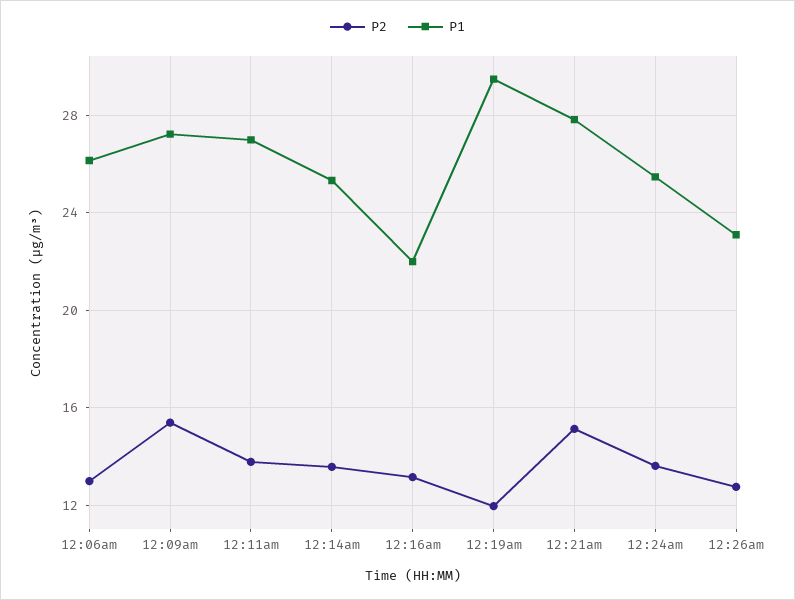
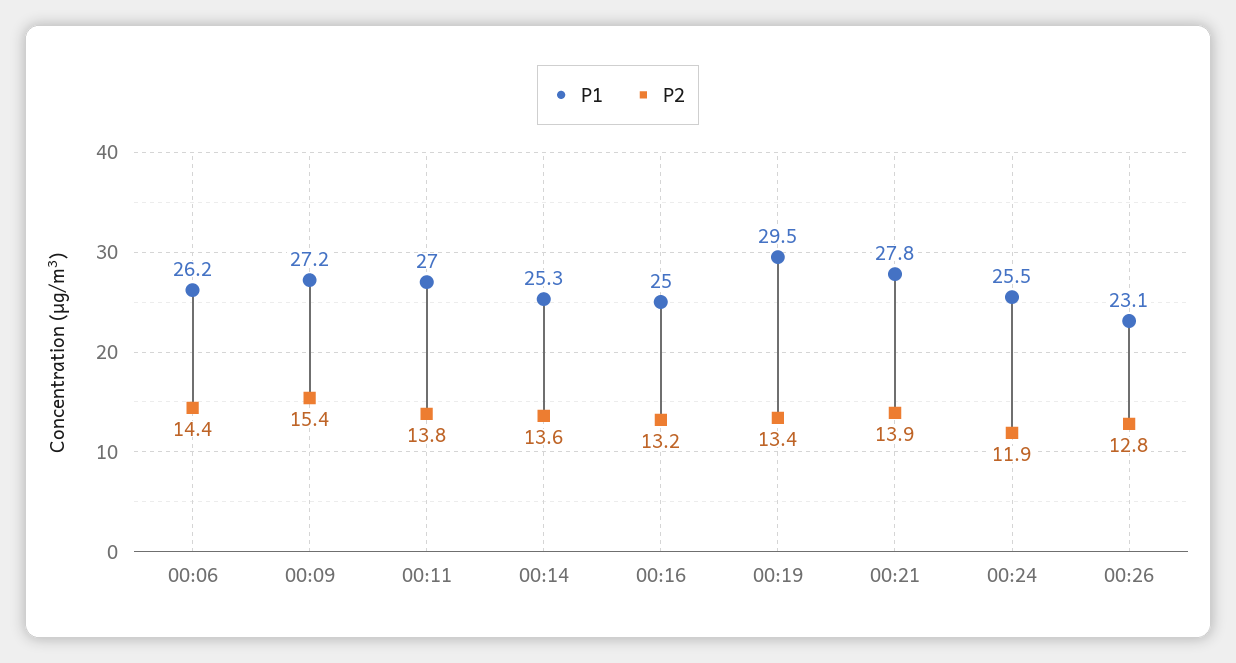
P2, 12:06am: 13 -> 14.4
P1, 12:16am: 22 -> 25
P2, 12:19am: 12 -> 13.4
P2, 12:21am: 15 -> 13.9
P2, 12:24am: 13.5 -> 11.9

